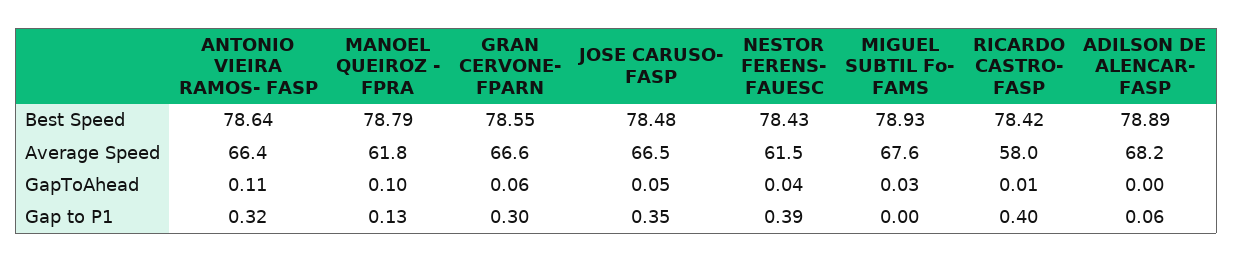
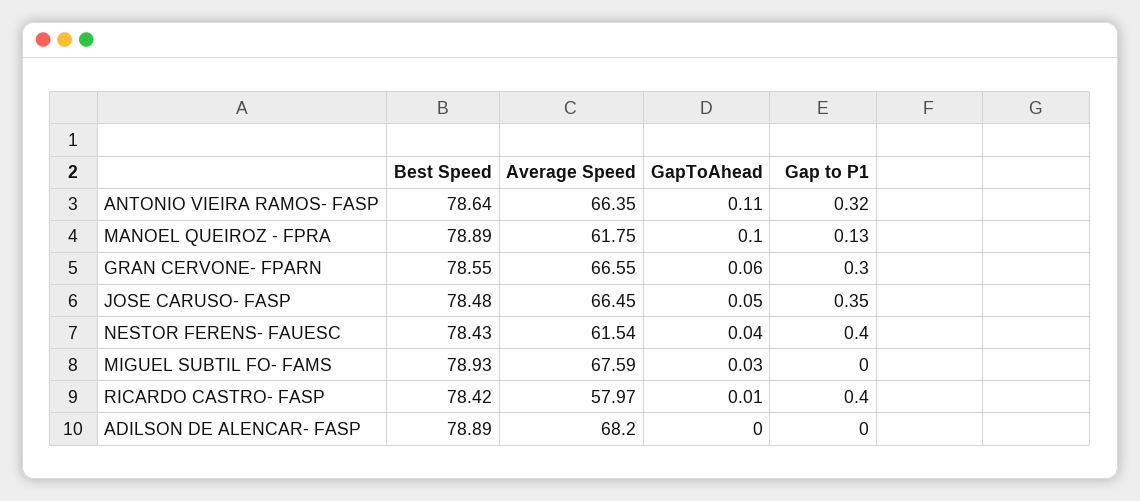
MANOEL QUEIROZ - FPRA, Best Speed: 78.79 -> 78.89
NESTOR FERENS- FAUESC, Gap to P1: 0.39 -> 0.4
ADILSON DE ALENCAR- FASP, Gap to P1: 0.06 -> 0

